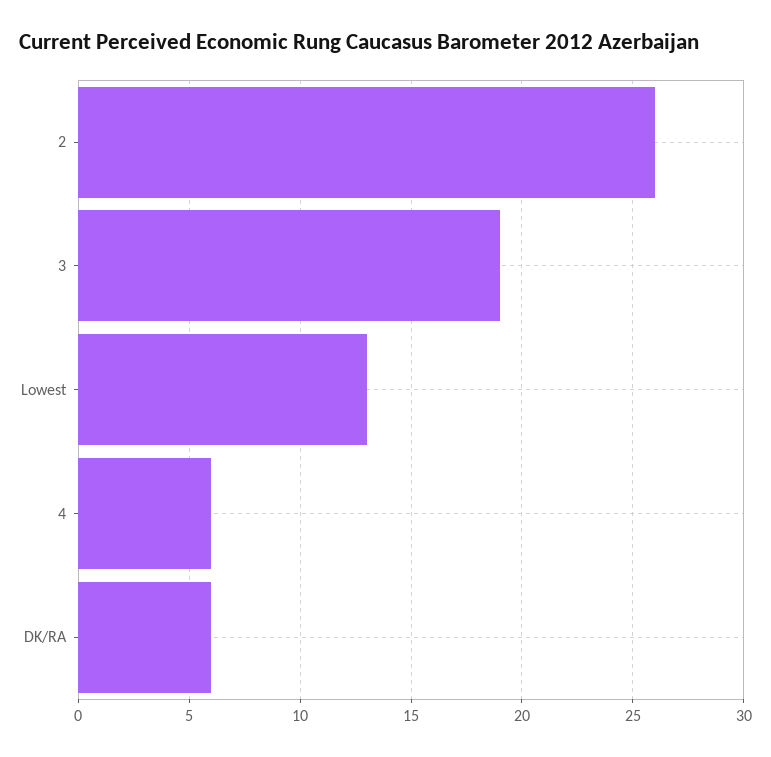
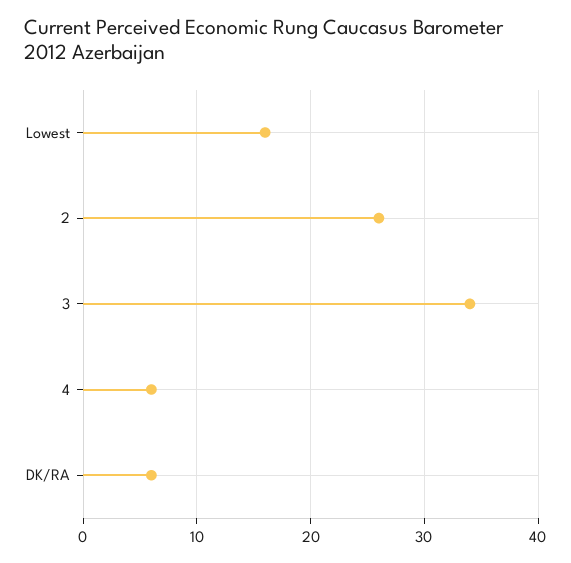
3: 19 -> 34
Lowest: 13 -> 16

